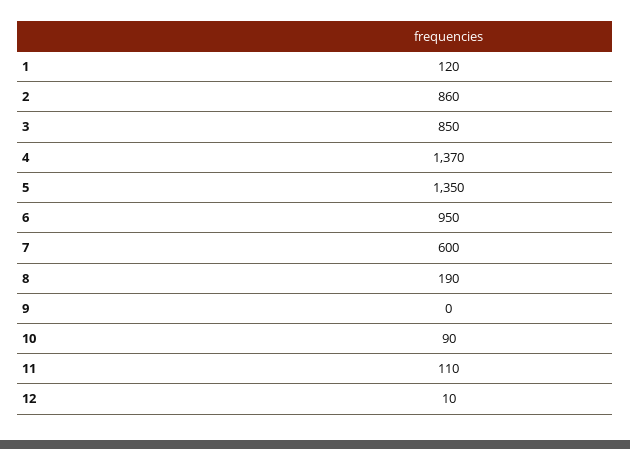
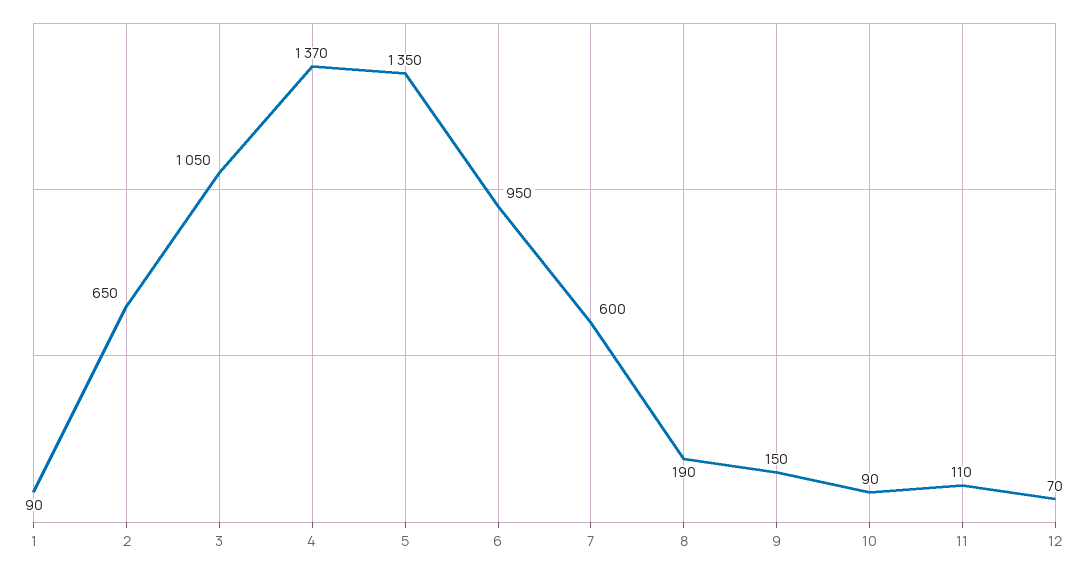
1: 120 -> 90
2: 860 -> 650
3: 850 -> 1050
9: 0 -> 150
12: 10 -> 70

